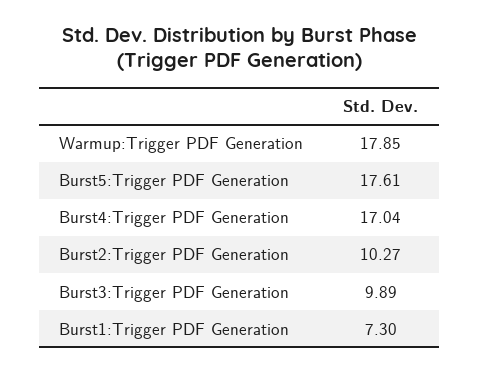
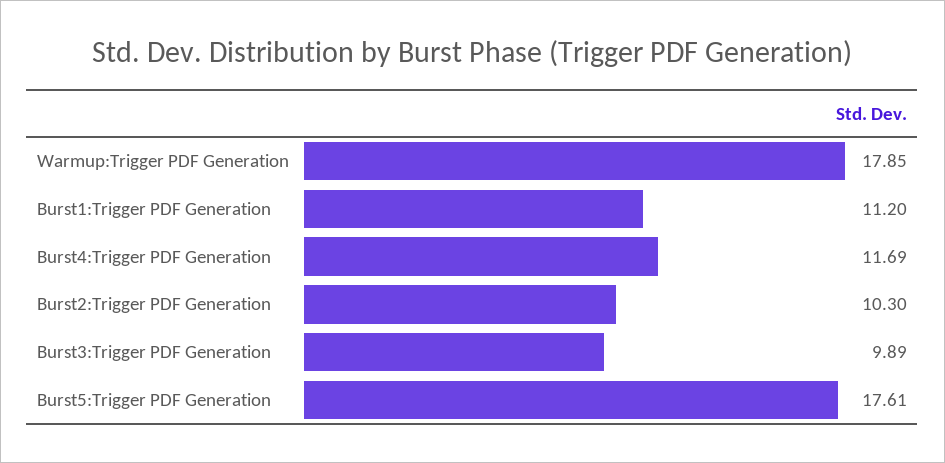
Burst4:Trigger PDF Generation: 17.04 -> 11.69
Burst2:Trigger PDF Generation: 10.27 -> 10.3
Burst1:Trigger PDF Generation: 7.3 -> 11.2

